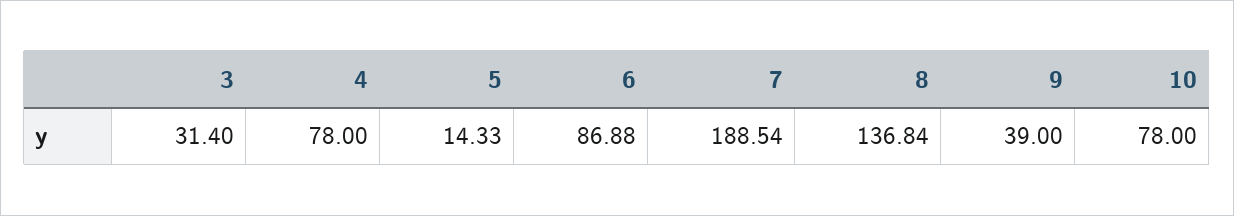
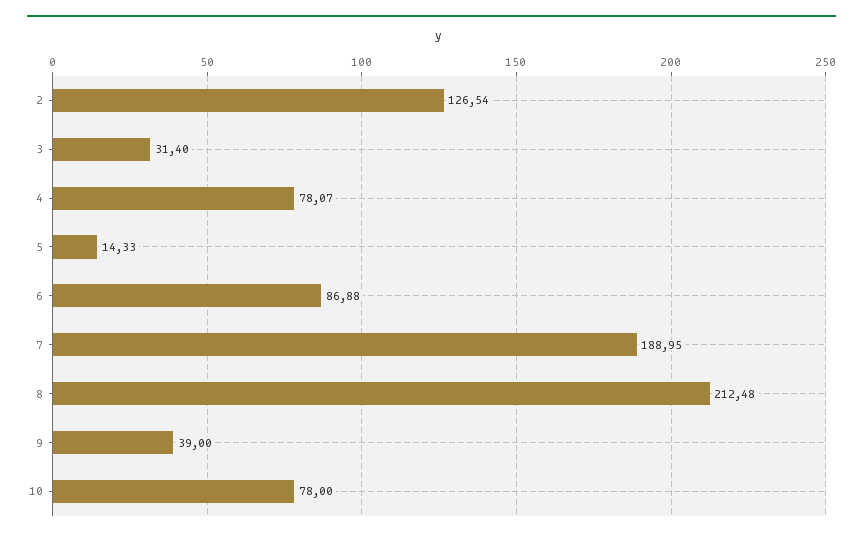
4: 78 -> 78.07
7: 188.54 -> 188.95
8: 136.84 -> 212.48
2: none -> 126.54

